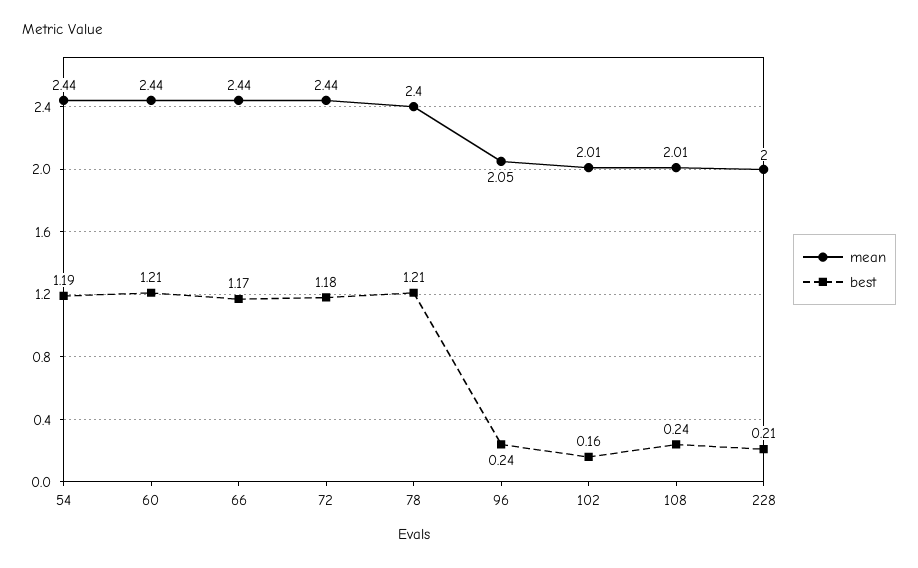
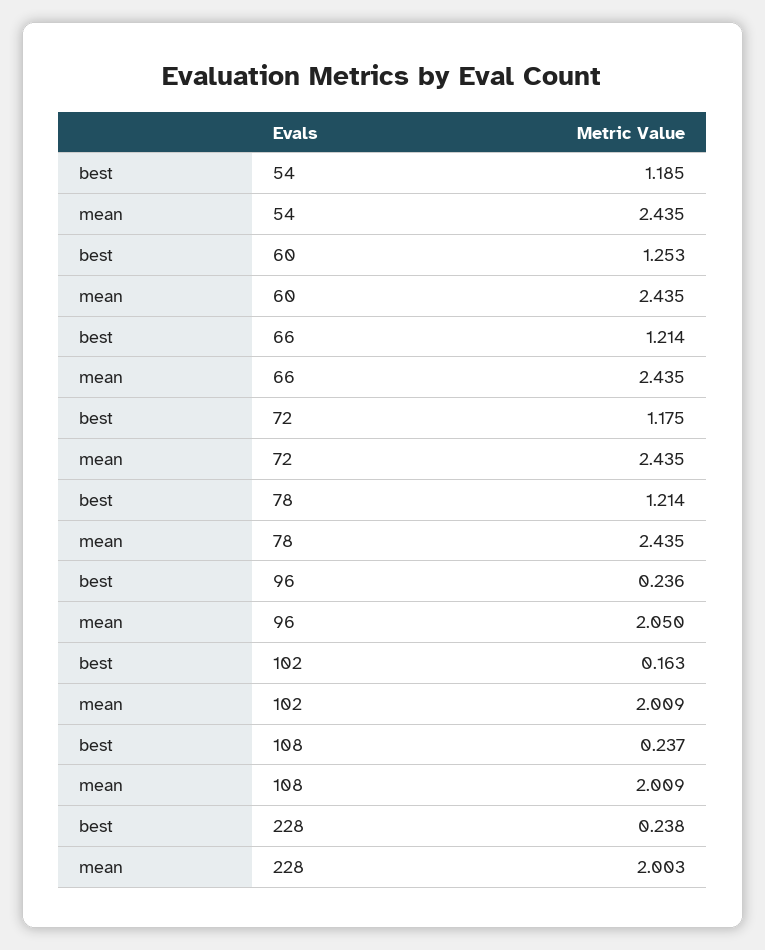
best, 60: 1.21 -> 1.253
best, 66: 1.17 -> 1.214
mean, 78: 2.4 -> 2.435
best, 228: 0.21 -> 0.238

